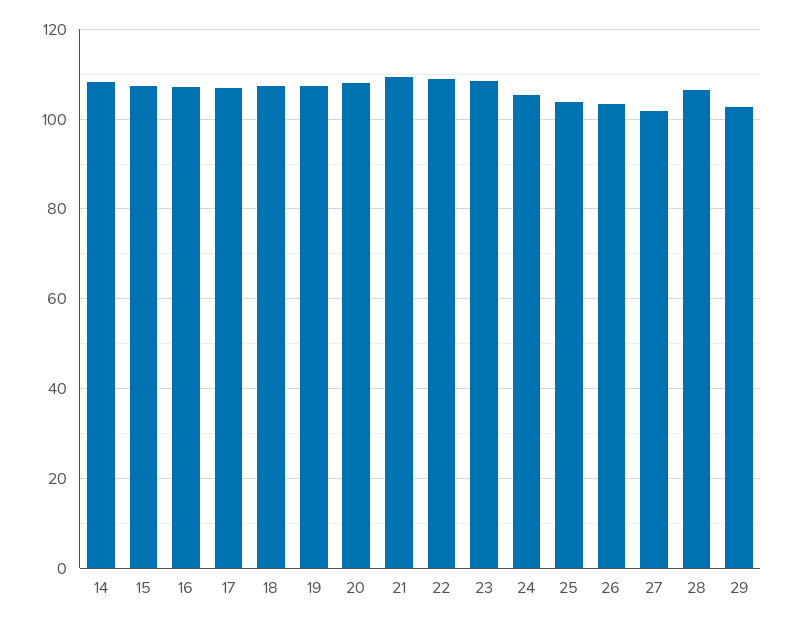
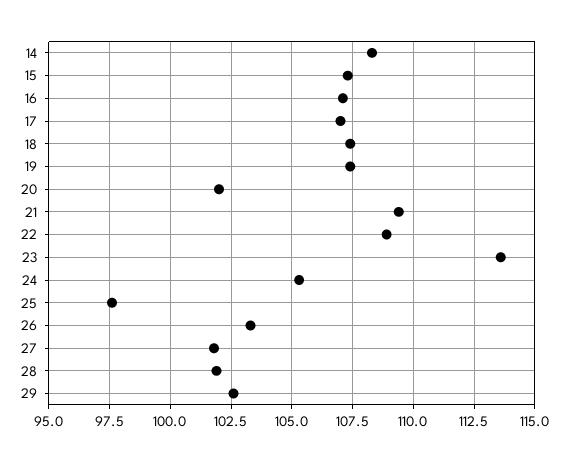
20: 108 -> 102
23: 108 -> 113.5
25: 104 -> 97.5
28: 106 -> 102

